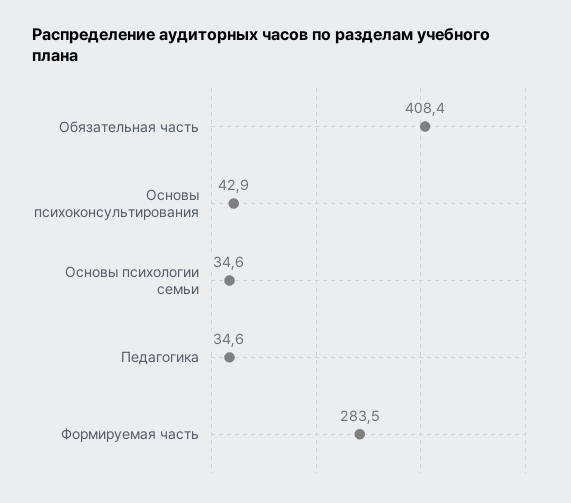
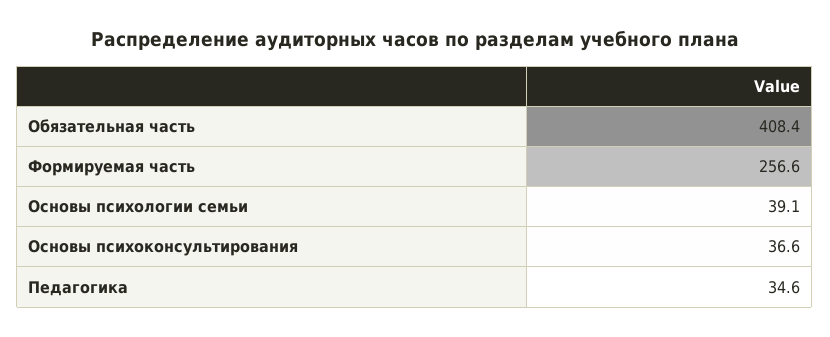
Основы психоконсультирования: 42.9 -> 36.6
Основы психологии семьи: 34.6 -> 39.1
Формируемая часть: 283.5 -> 256.6

